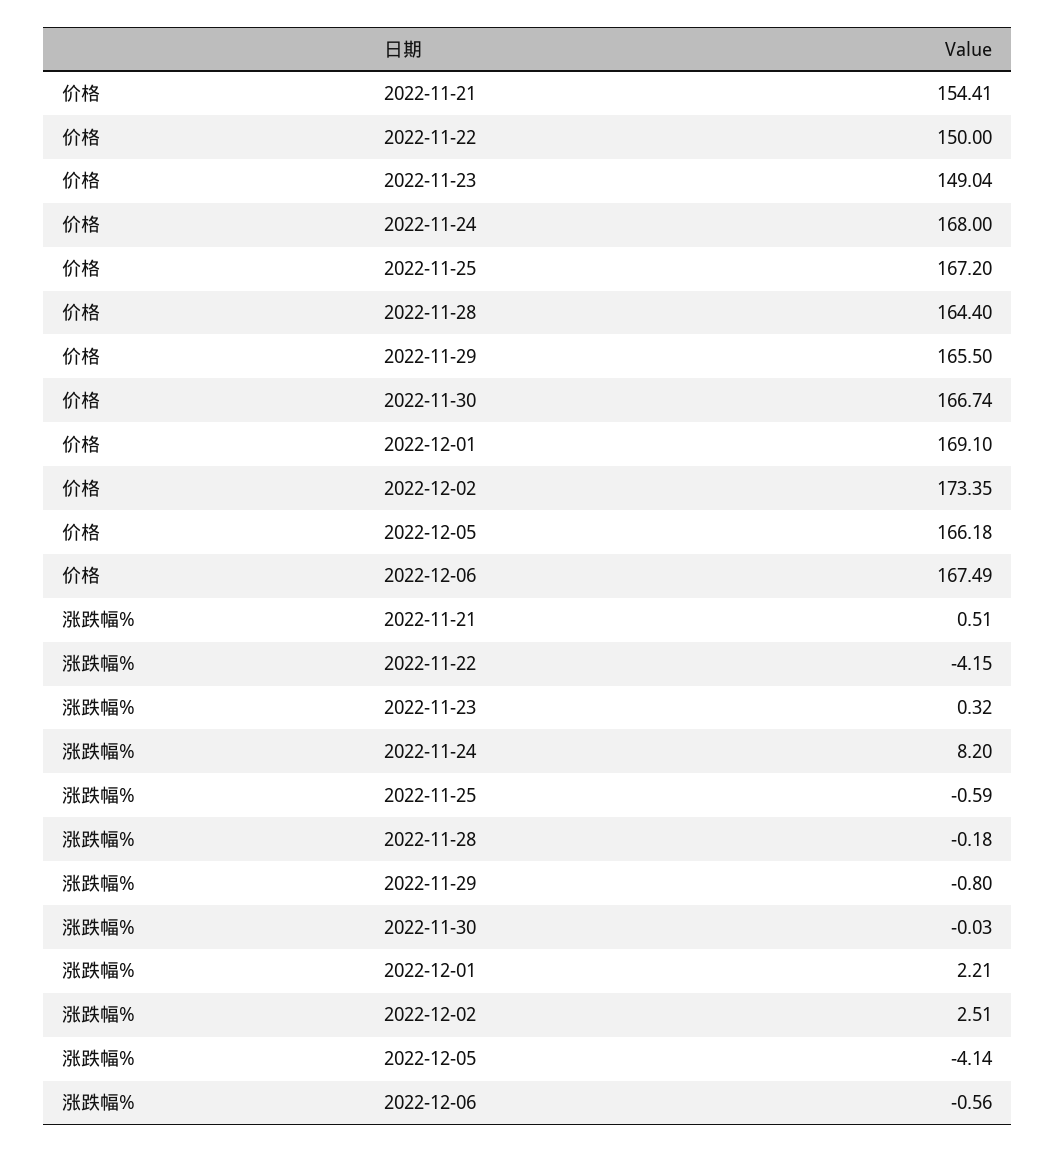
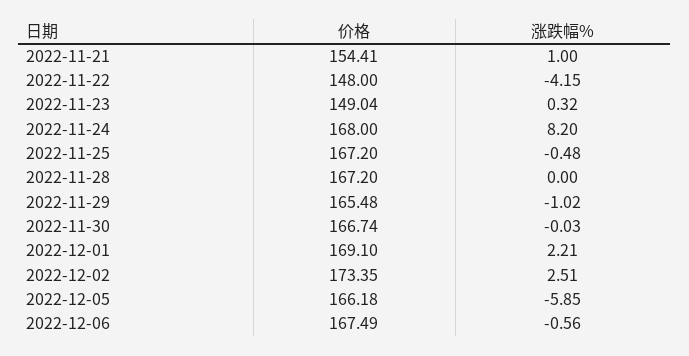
价格, 2022-11-22: 150 -> 148
价格, 2022-11-28: 164.4 -> 167.2
价格, 2022-11-29: 165.5 -> 165.48
涨跌幅%, 2022-11-21: 0.51 -> 1
涨跌幅%, 2022-11-25: -0.59 -> -0.48
涨跌幅%, 2022-11-28: -0.18 -> 0
涨跌幅%, 2022-11-29: -0.8 -> -1.02
涨跌幅%, 2022-12-05: -4.14 -> -5.85

